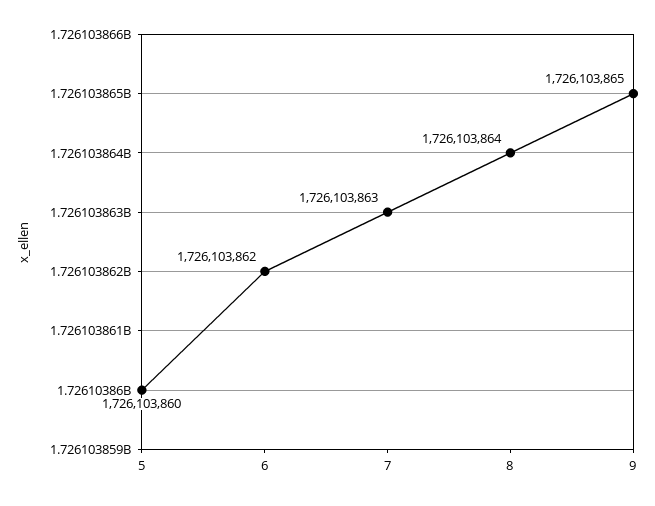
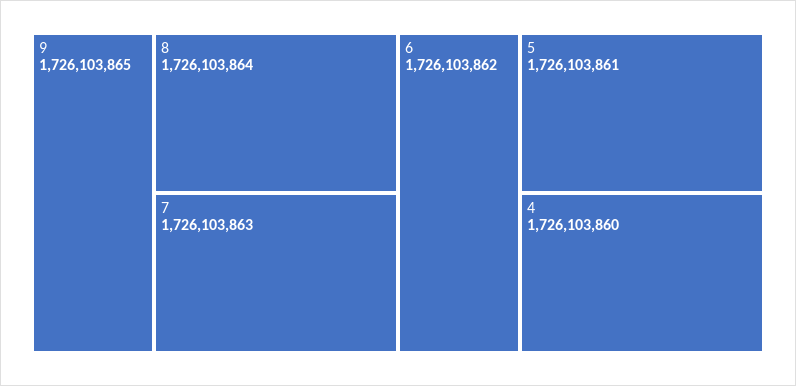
5: 1726103860 -> 1726103861
4: none -> 1726103860

